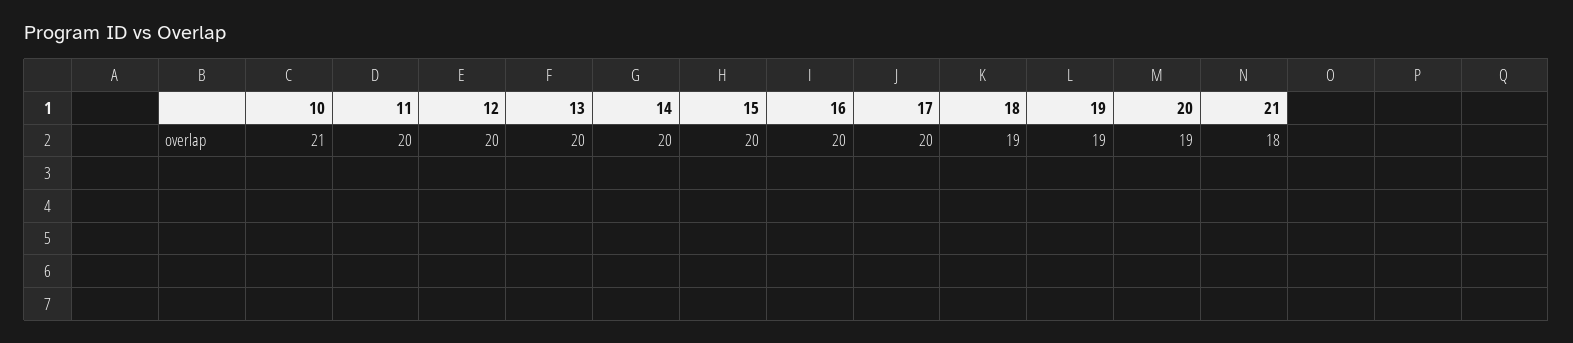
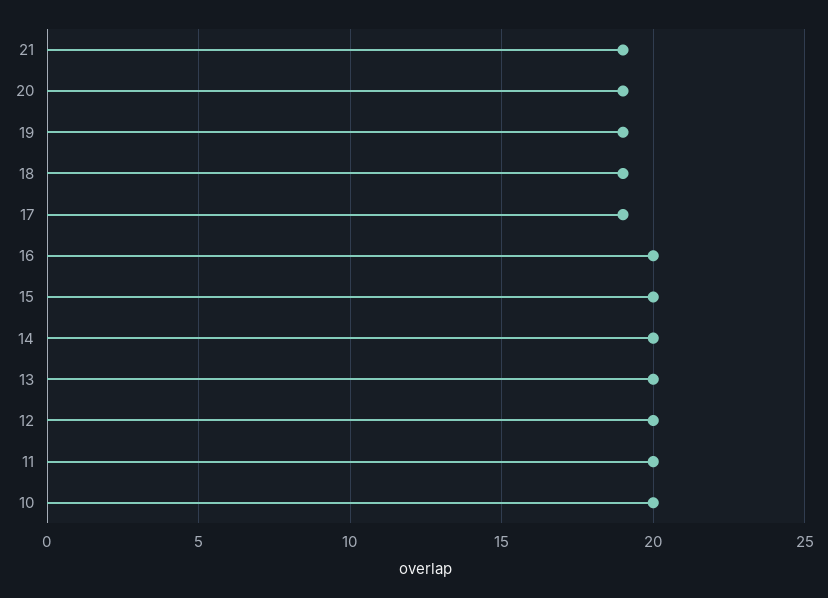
10: 21 -> 20
17: 20 -> 19
21: 18 -> 19

